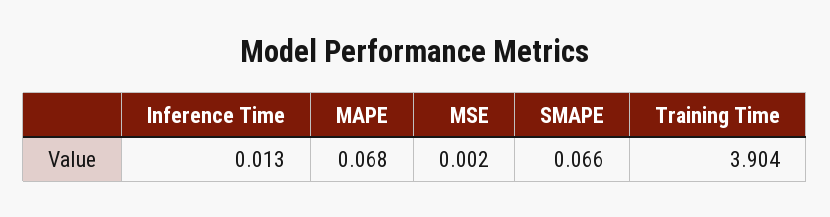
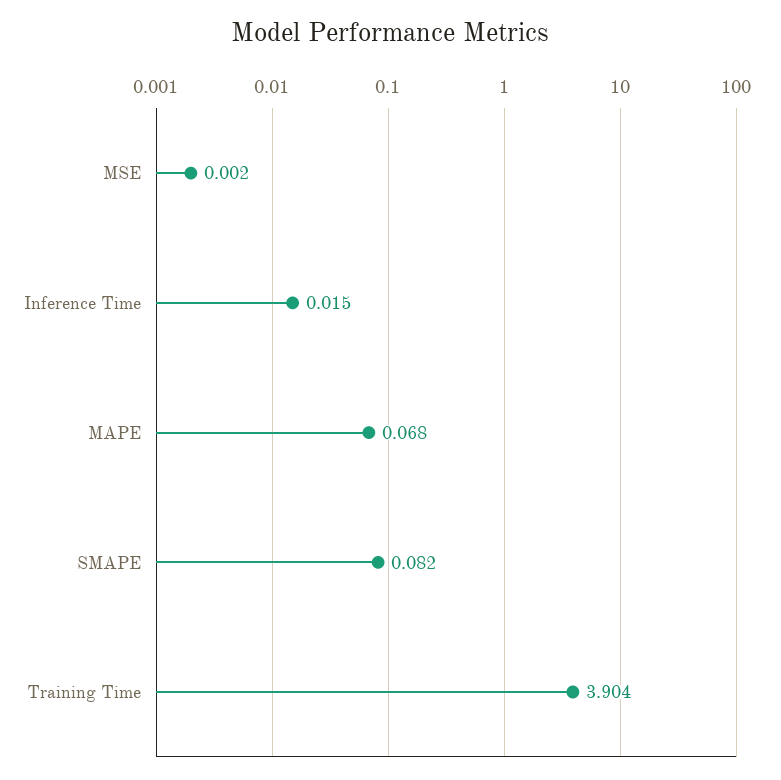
Inference Time: 0.013 -> 0.015
SMAPE: 0.066 -> 0.082

